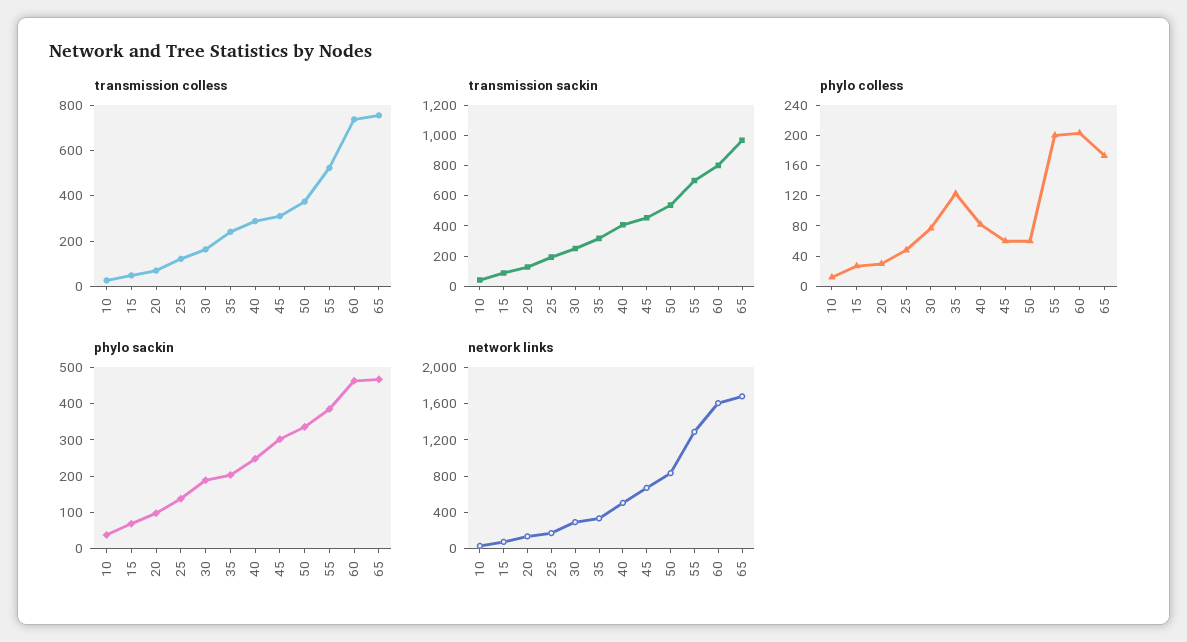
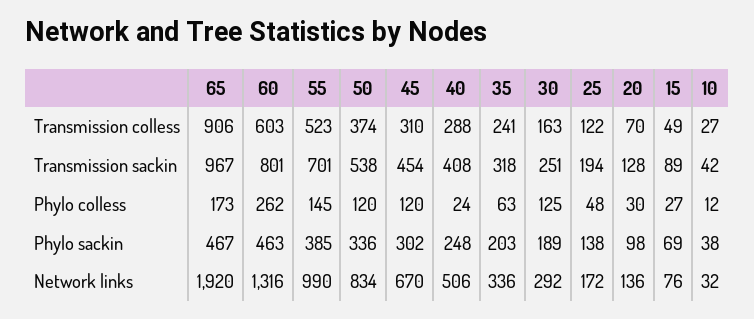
transmission colless, 60: 750 -> 603
transmission colless, 65: 750 -> 906
phylo colless, 30: 80 -> 125
phylo colless, 35: 120 -> 63
phylo colless, 40: 80 -> 24
phylo colless, 45: 60 -> 120
phylo colless, 50: 60 -> 120
phylo colless, 55: 200 -> 145
phylo colless, 60: 200 -> 262
network links, 55: 1300 -> 990
network links, 60: 1600 -> 1316
network links, 65: 1700 -> 1920

